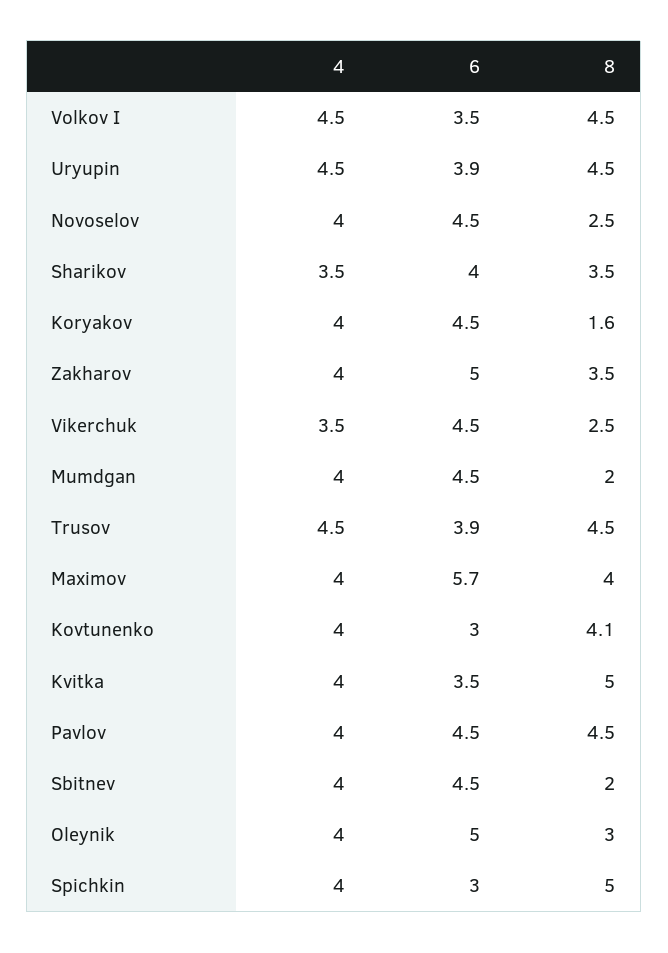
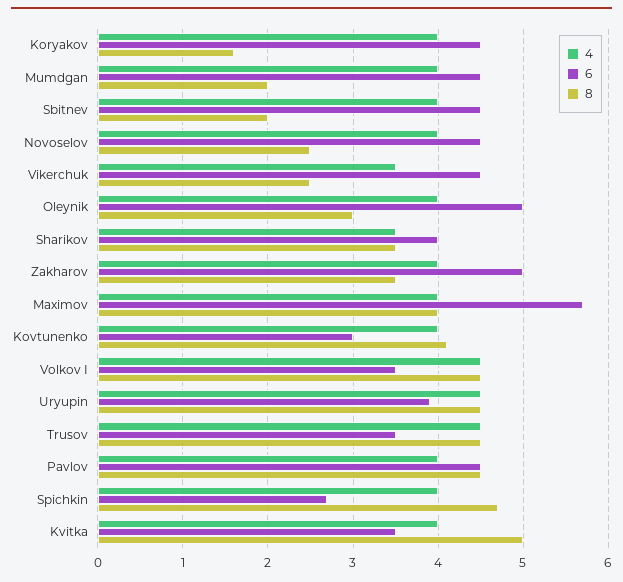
6, Trusov: 3.9 -> 3.5
6, Spichkin: 3 -> 2.7
8, Spichkin: 5 -> 4.7

